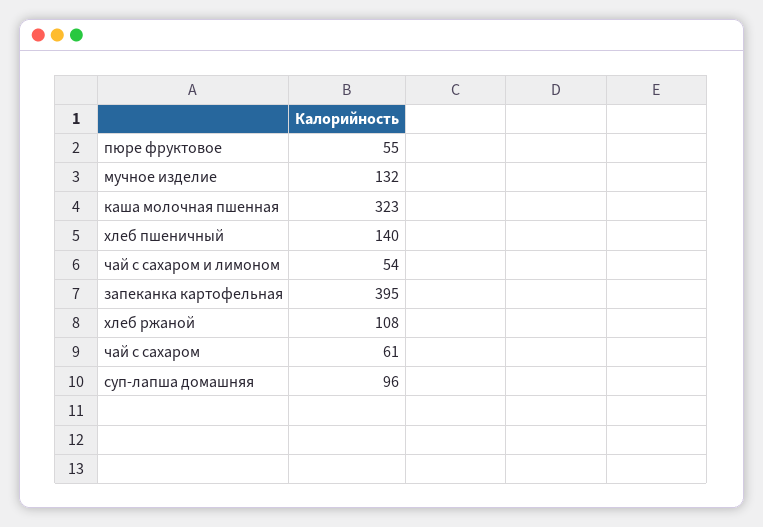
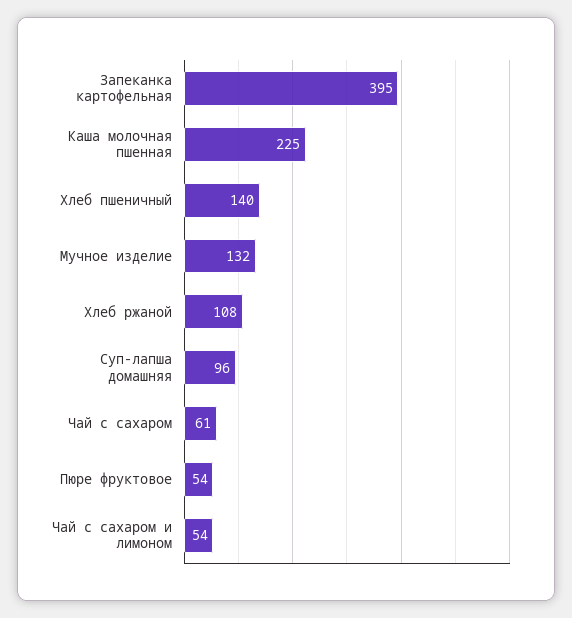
пюре фруктовое: 55 -> 54
каша молочная пшенная: 323 -> 225

